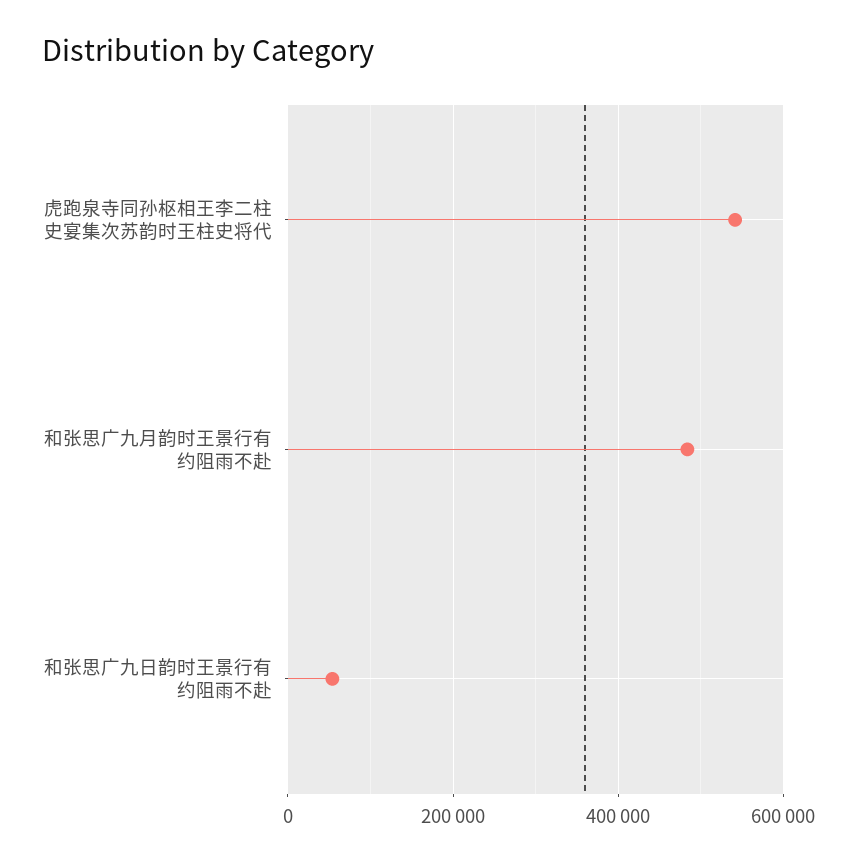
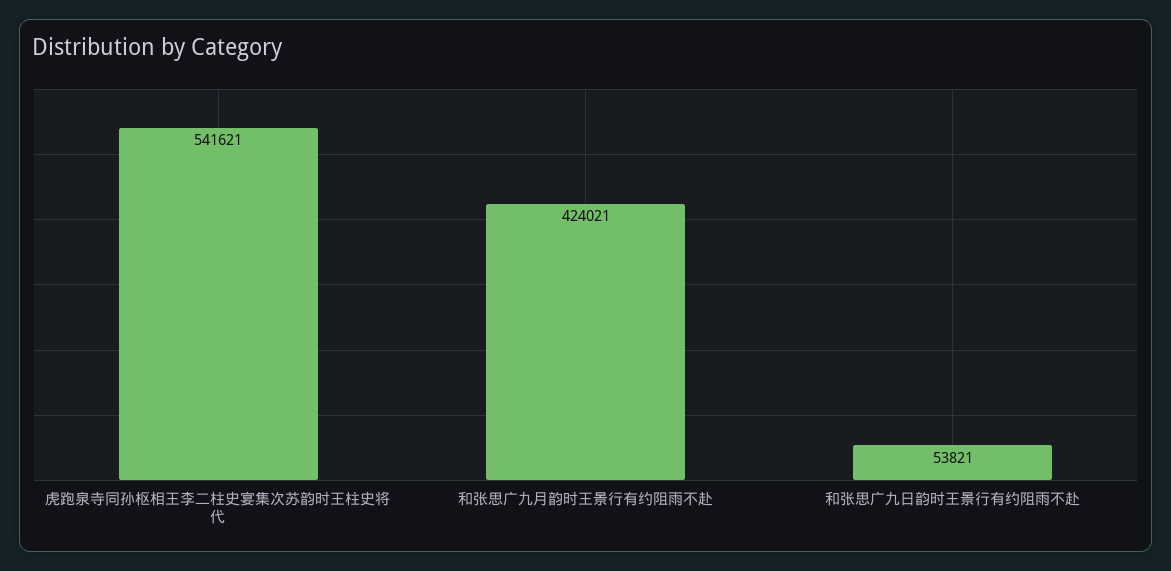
和张思广九月韵时王景行有约阻雨不赴: 480000 -> 424021

